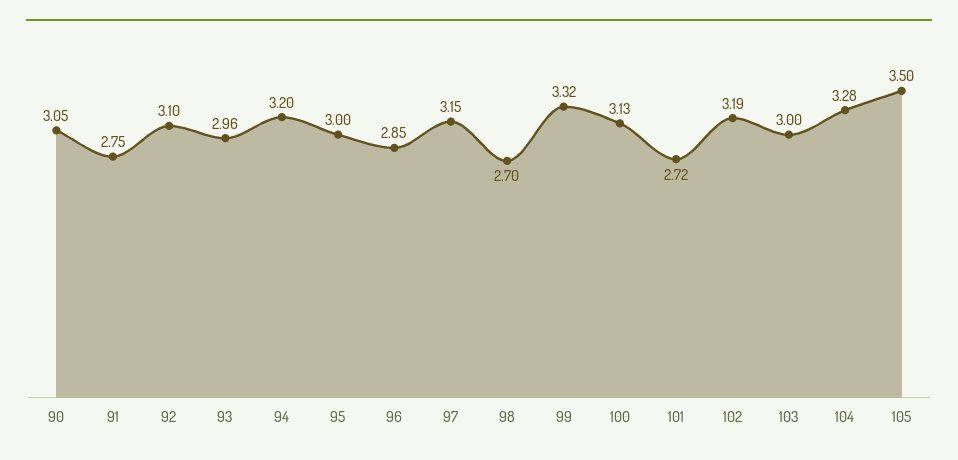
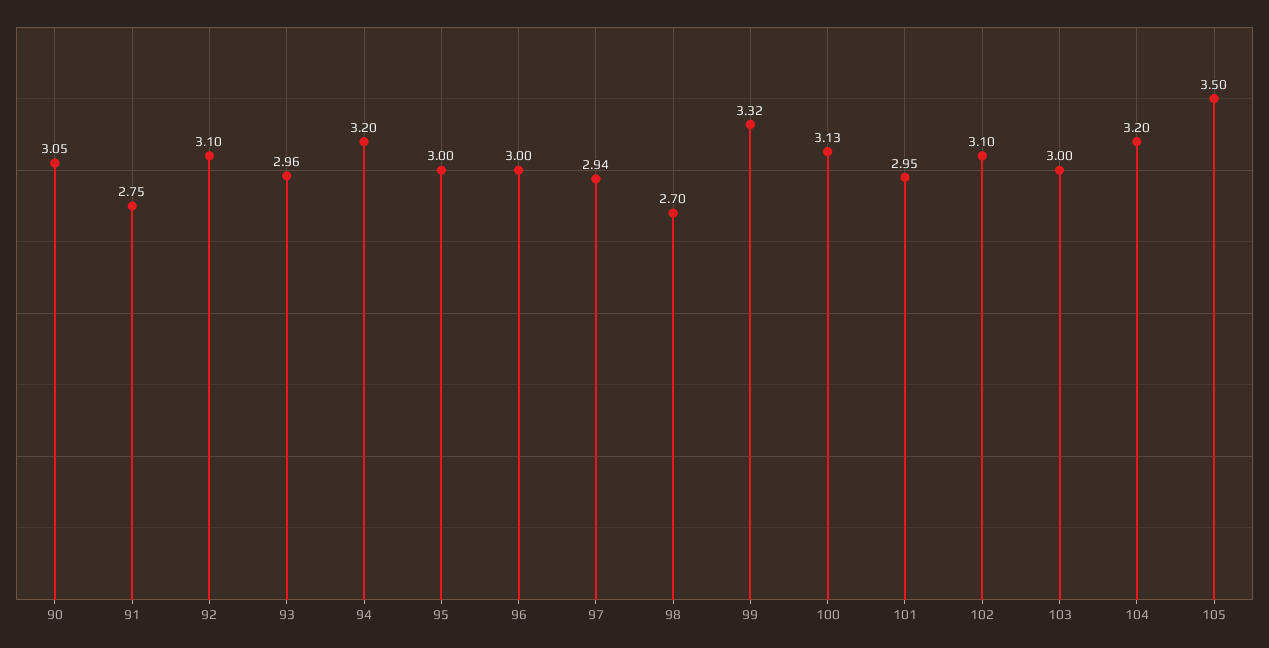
96: 2.85 -> 3
97: 3.15 -> 2.94
101: 2.72 -> 2.95
102: 3.19 -> 3.1
104: 3.28 -> 3.2

